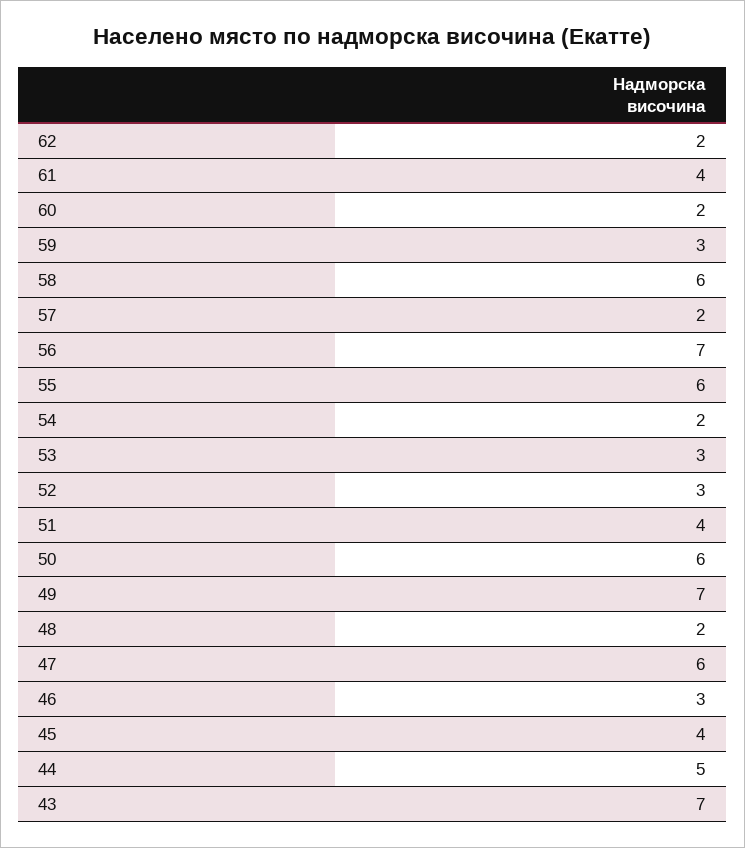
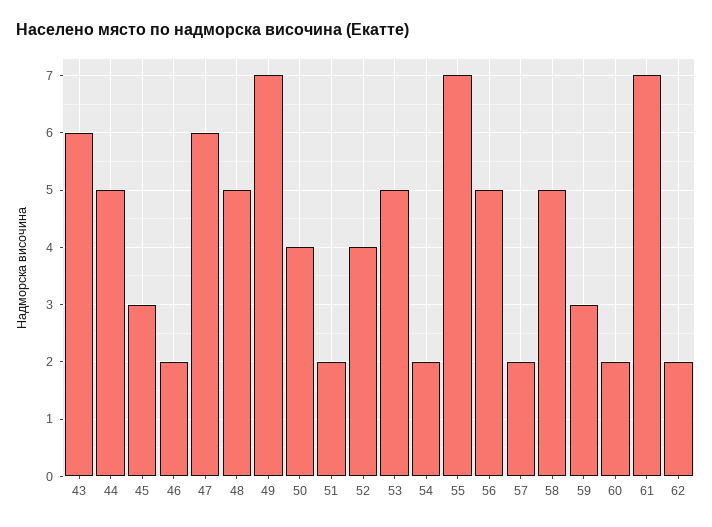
61: 4 -> 7
58: 6 -> 5
56: 7 -> 5
55: 6 -> 7
53: 3 -> 5
52: 3 -> 4
51: 4 -> 2
50: 6 -> 4
48: 2 -> 5
46: 3 -> 2
45: 4 -> 3
43: 7 -> 6

